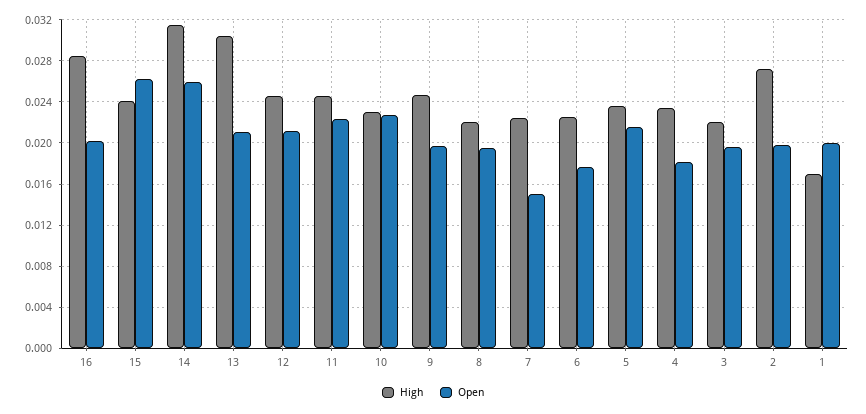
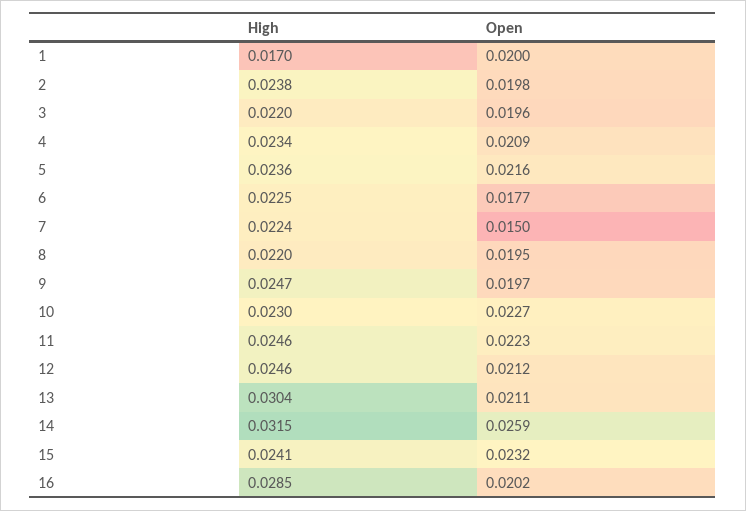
Open, 15: 0.026 -> 0.0232
Open, 4: 0.018 -> 0.0209
High, 2: 0.027 -> 0.0238

